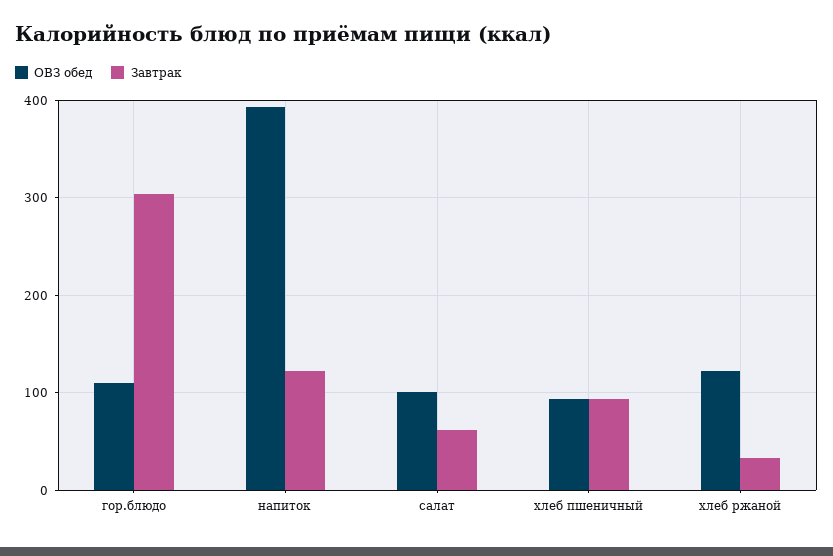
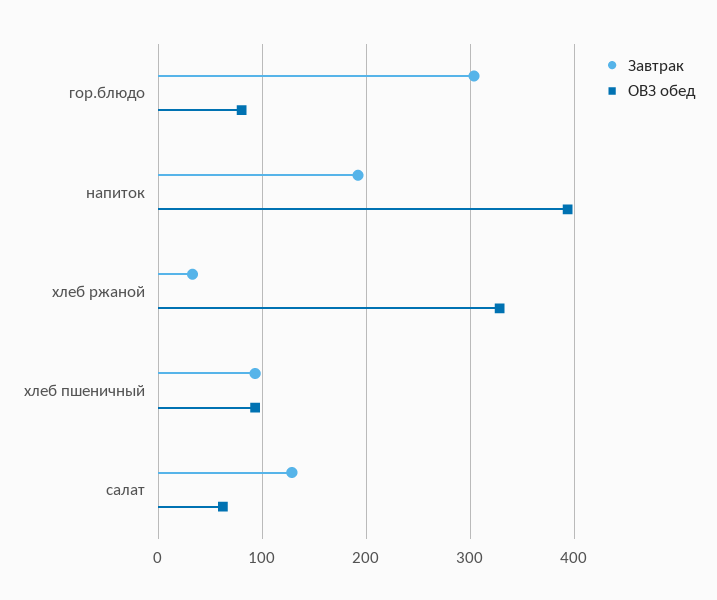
ОВЗ обед, гор.блюдо: 110 -> 80
Завтрак, напиток: 120 -> 190
ОВЗ обед, салат: 100 -> 60
Завтрак, салат: 60 -> 130
ОВЗ обед, хлеб ржаной: 120 -> 330

